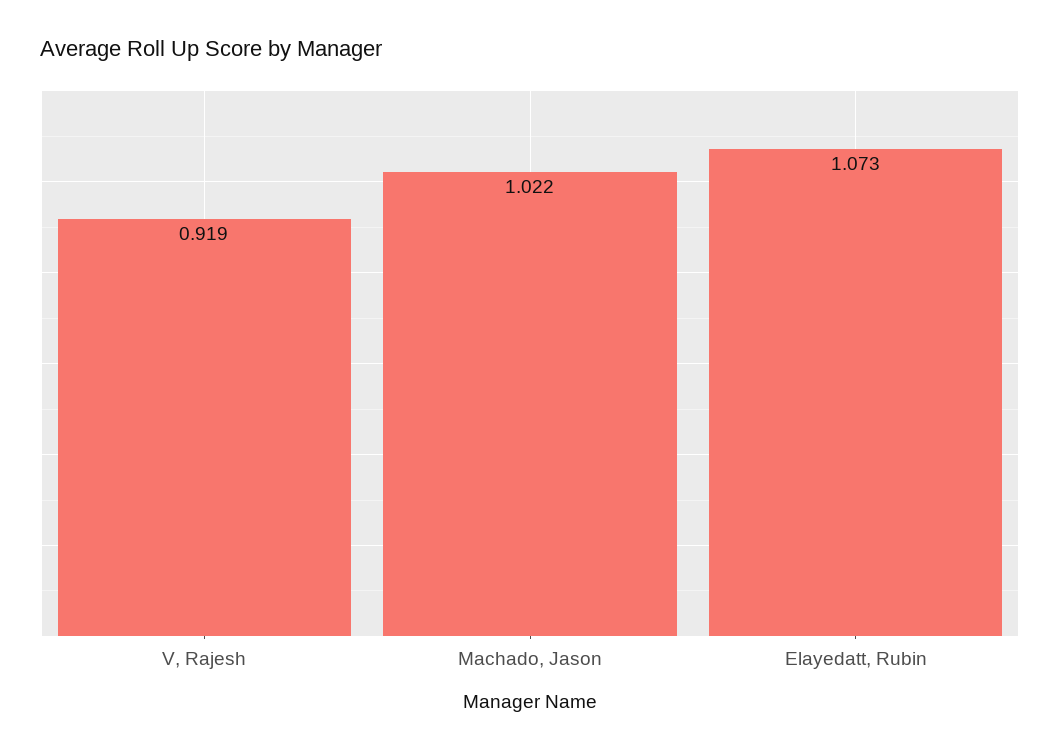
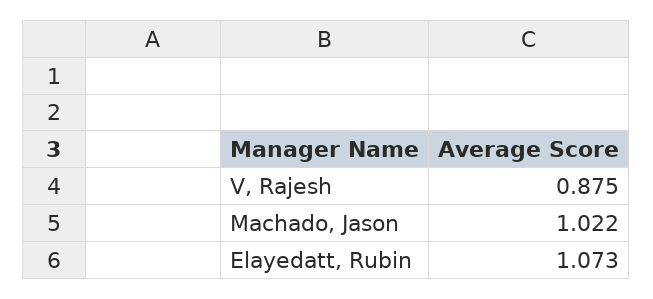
V, Rajesh: 0.919 -> 0.875

